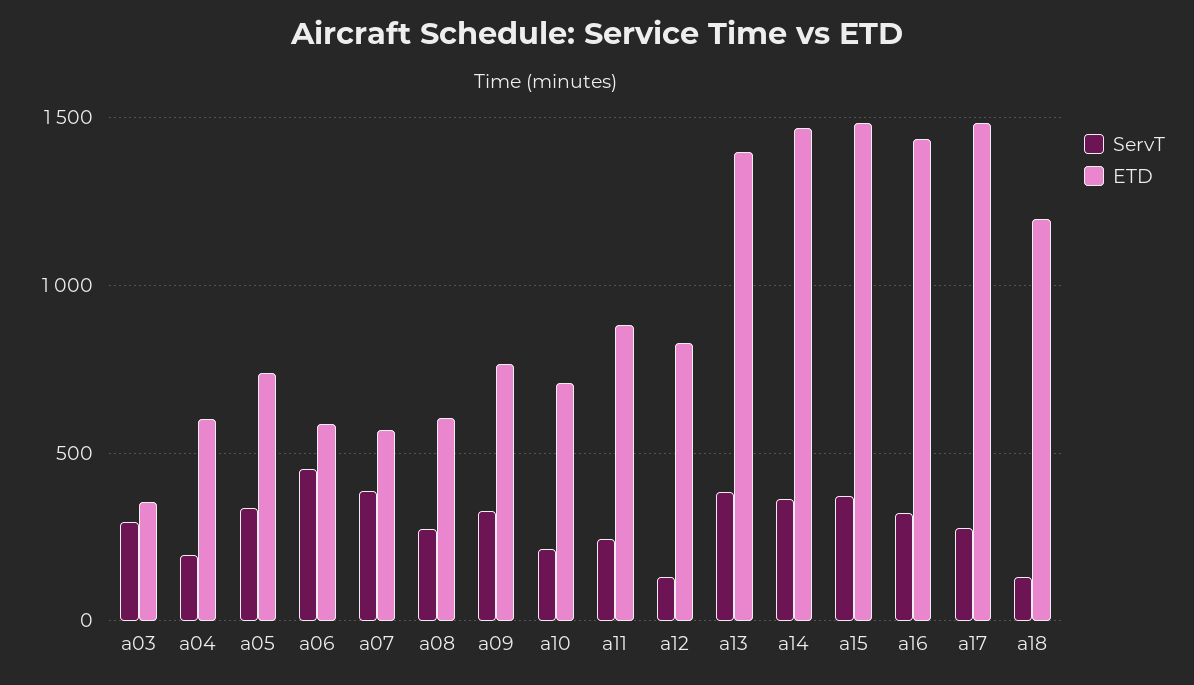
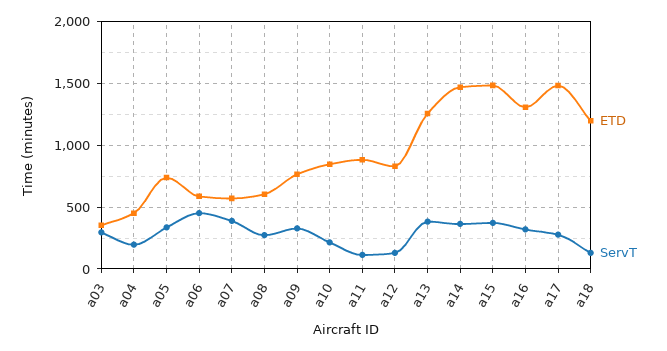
ETD, a04: 600 -> 450
ETD, a10: 700 -> 850
ServT, a11: 250 -> 100
ETD, a13: 1400 -> 1250
ETD, a16: 1450 -> 1300

